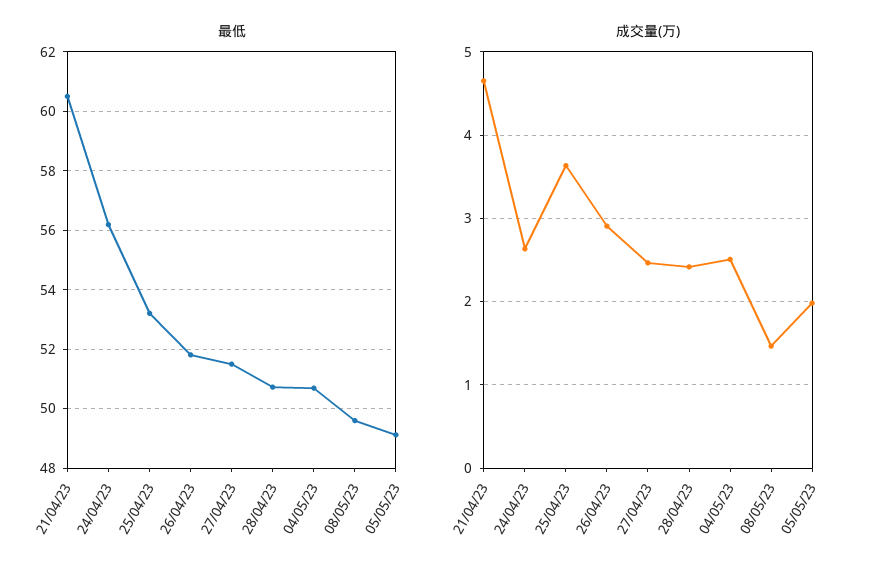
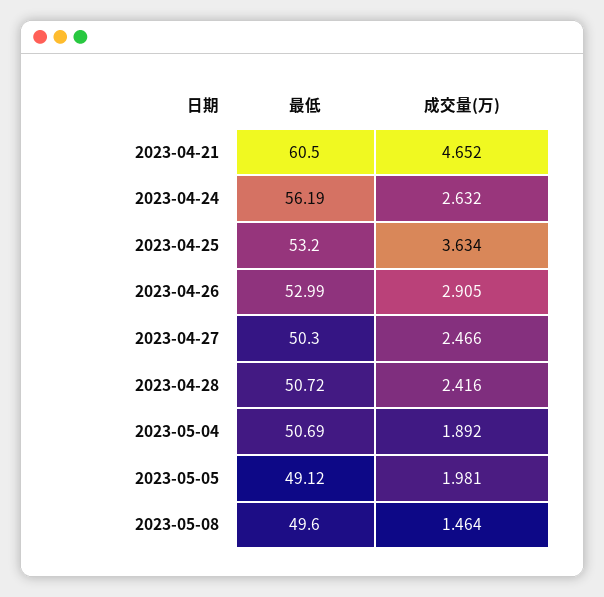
最低, 26/04/23: 51.75 -> 52.99
最低, 27/04/23: 51.5 -> 50.3
成交量(万), 04/05/23: 2.5 -> 1.892

